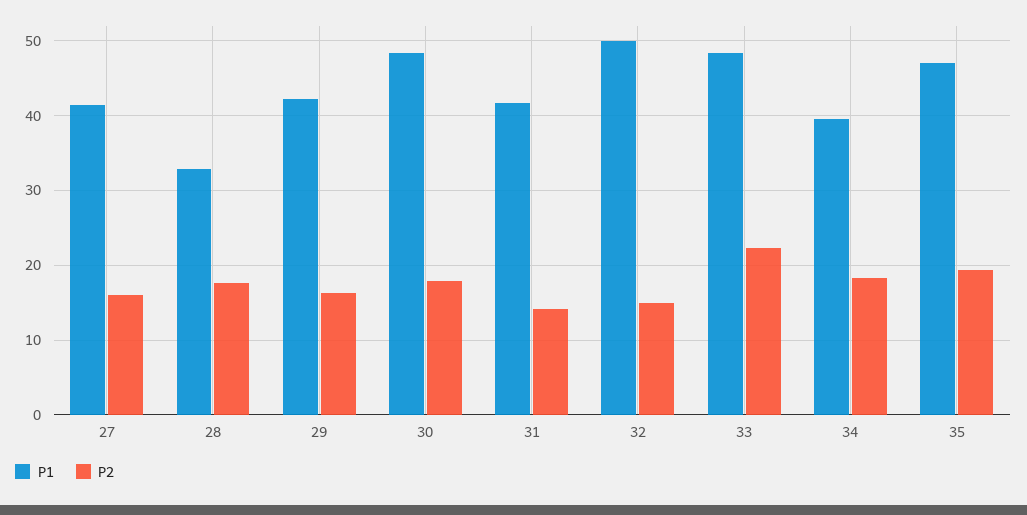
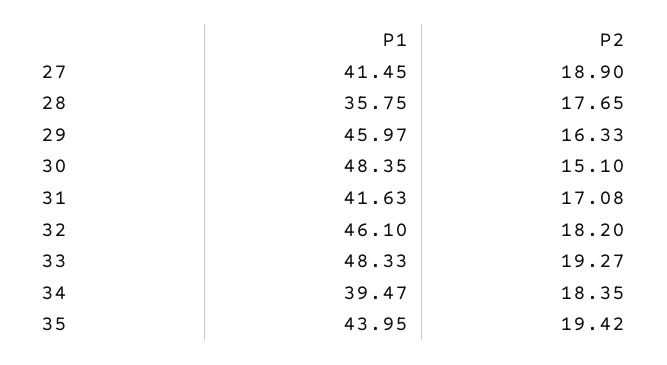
P2, 27: 16 -> 18.9
P1, 28: 33 -> 35.75
P1, 29: 42 -> 45.97
P2, 30: 18 -> 15.1
P2, 31: 14 -> 17.08
P1, 32: 50 -> 46.1
P2, 32: 15 -> 18.2
P2, 33: 22 -> 19.27
P1, 35: 47 -> 43.95

